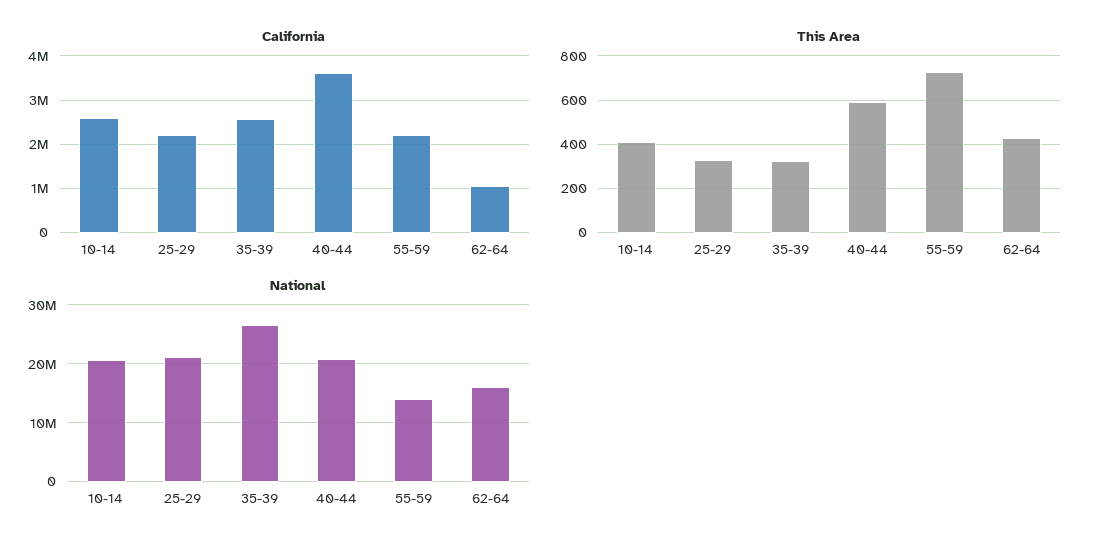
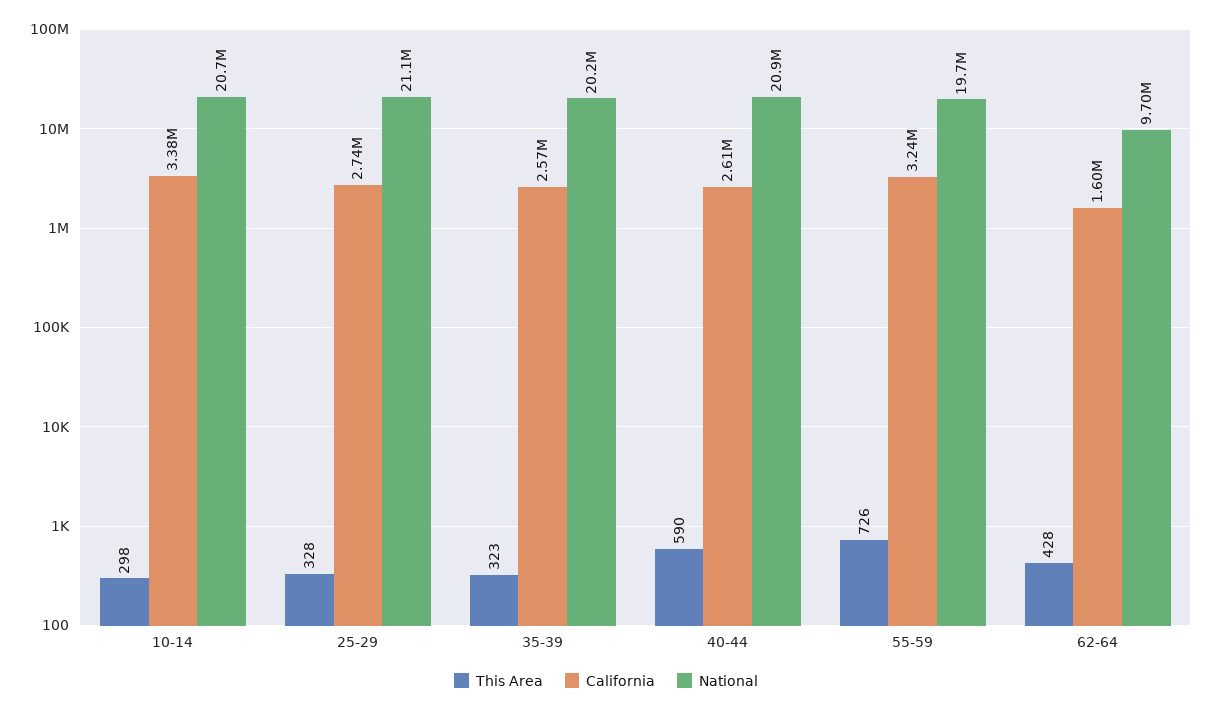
California, 10-14: 2600000 -> 3380000
California, 25-29: 2200000 -> 2740000
California, 40-44: 3600000 -> 2610000
California, 55-59: 2200000 -> 3240000
California, 62-64: 1000000 -> 1600000
This Area, 10-14: 400 -> 298
National, 35-39: 26000000 -> 20200000
National, 55-59: 14000000 -> 19700000
National, 62-64: 16000000 -> 9700000

